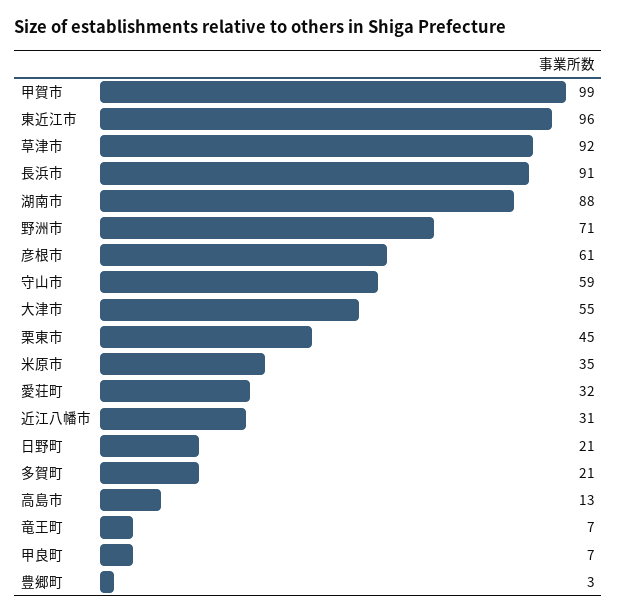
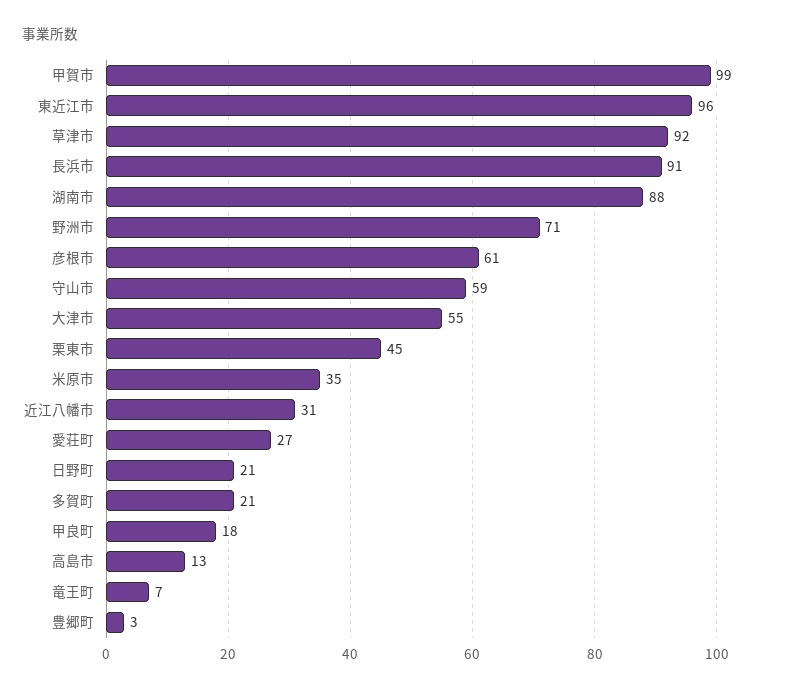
愛荘町: 32 -> 27
甲良町: 7 -> 18

